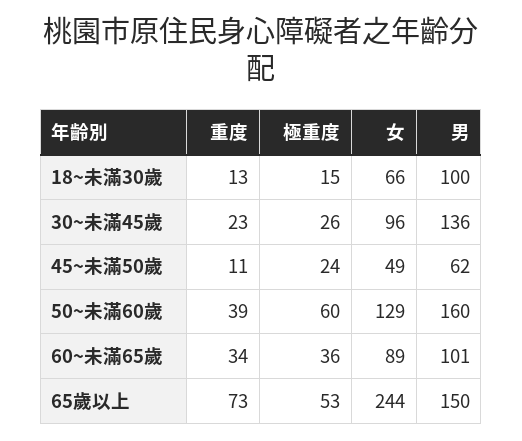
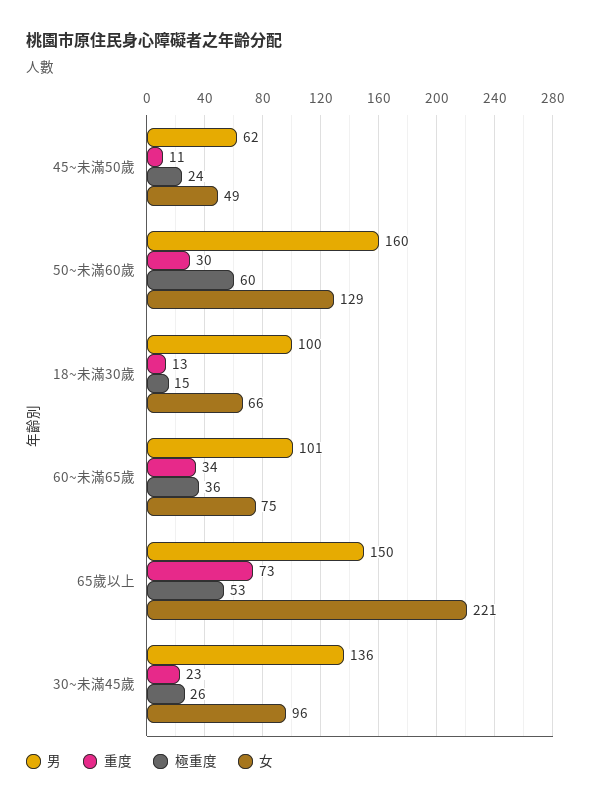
重度, 50~未滿60歲: 39 -> 30
女, 60~未滿65歲: 89 -> 75
女, 65歲以上: 244 -> 221

